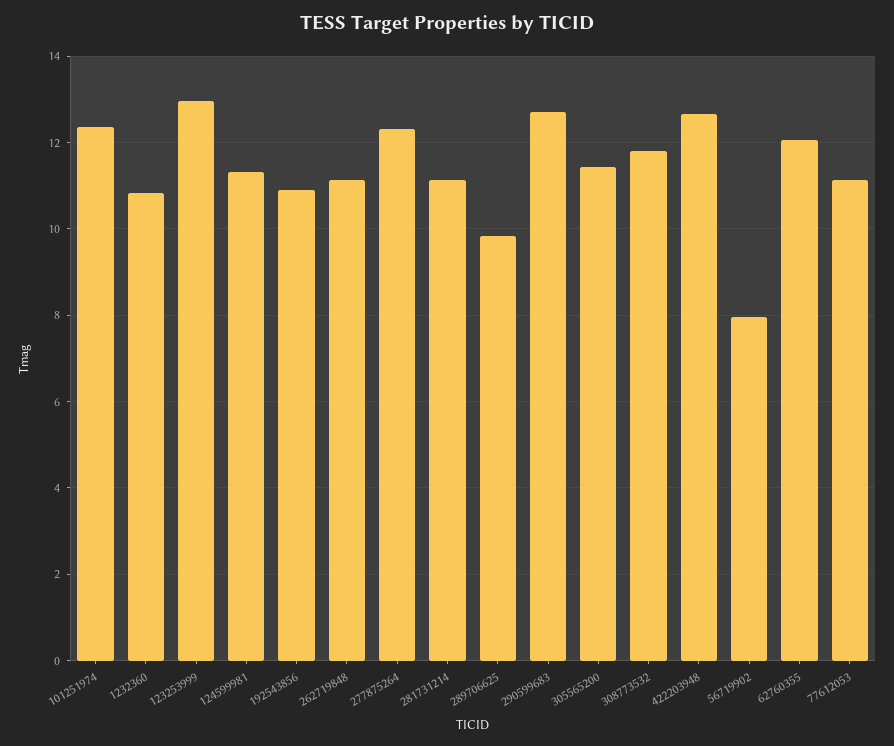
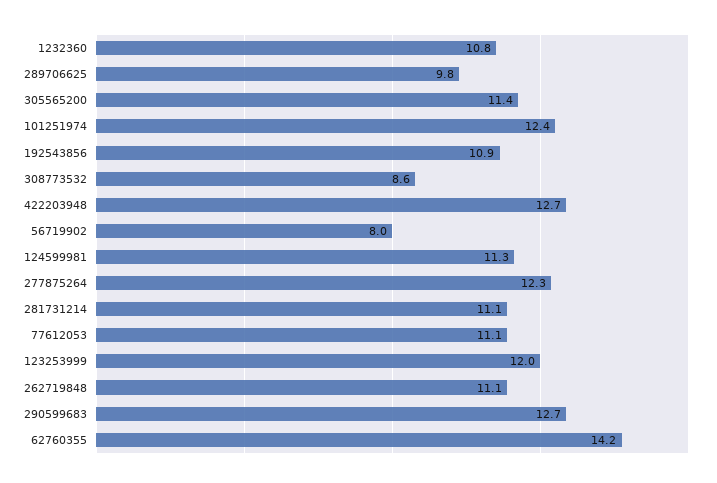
123253999: 13 -> 12
308773532: 11.8 -> 8.6
62760355: 12 -> 14.2

